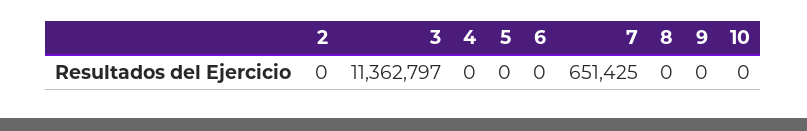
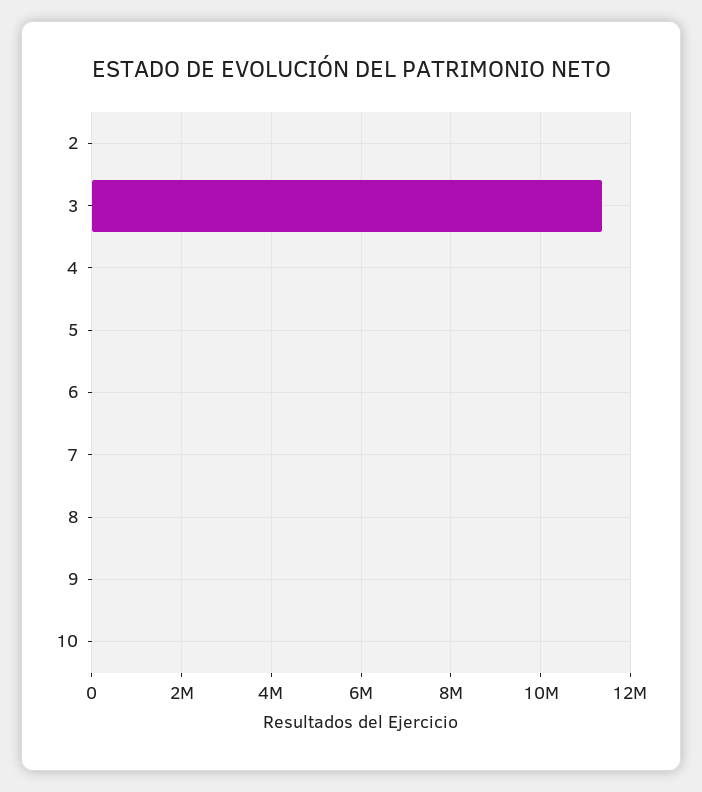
7: 651425 -> 0

